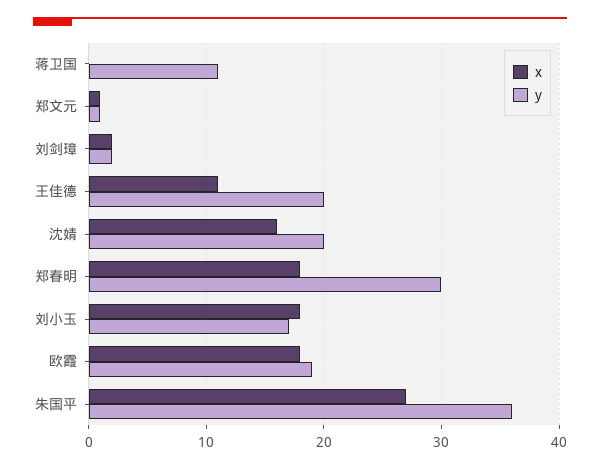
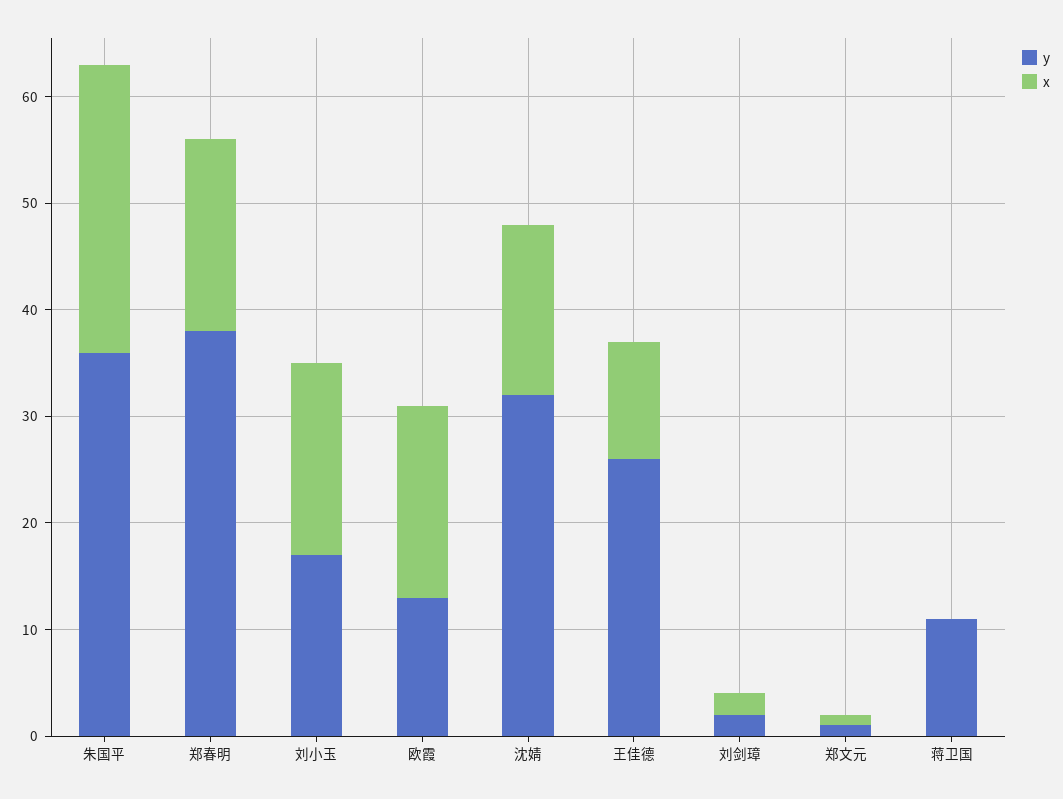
y, 王佳德: 20 -> 26
y, 沈婧: 20 -> 32
y, 郑春明: 30 -> 38
y, 欧霞: 19 -> 13

